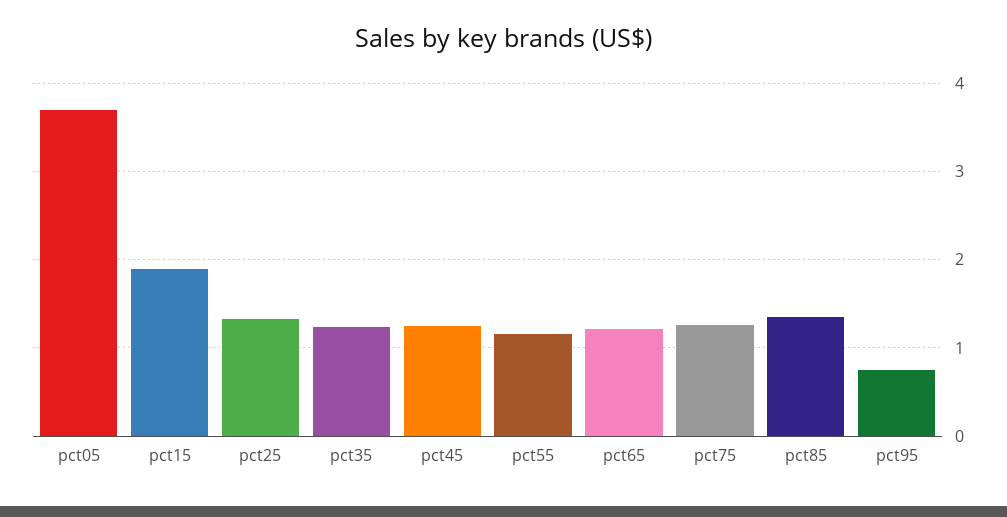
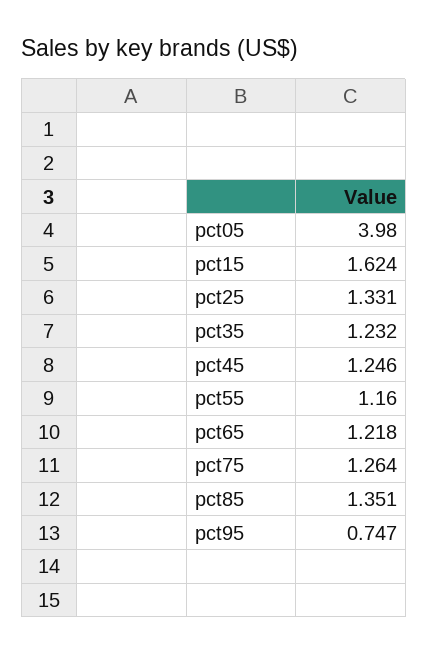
pct05: 3.7 -> 3.98
pct15: 1.9 -> 1.624

